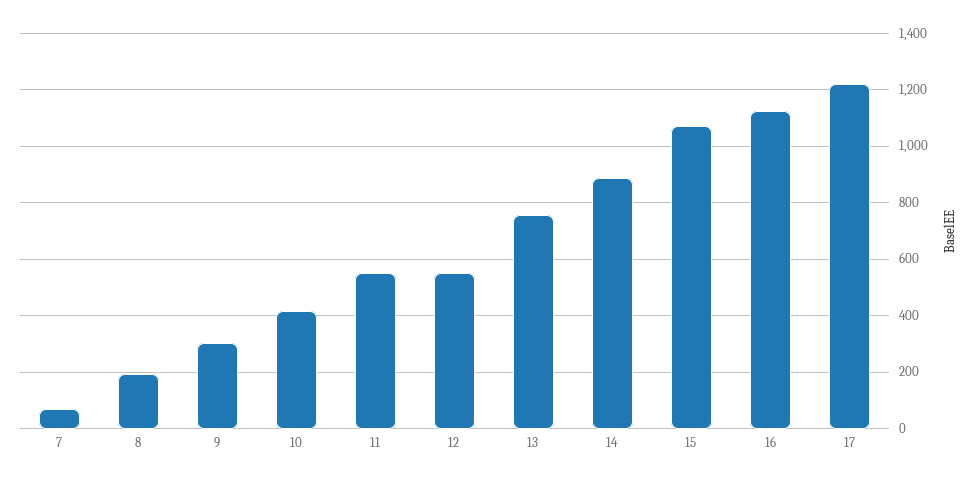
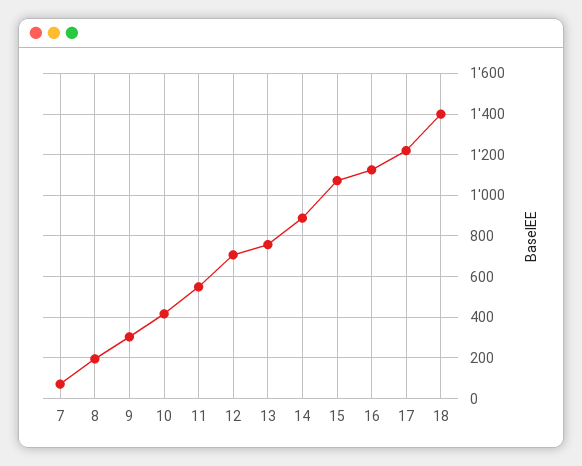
12: 550 -> 700
18: none -> 1400

